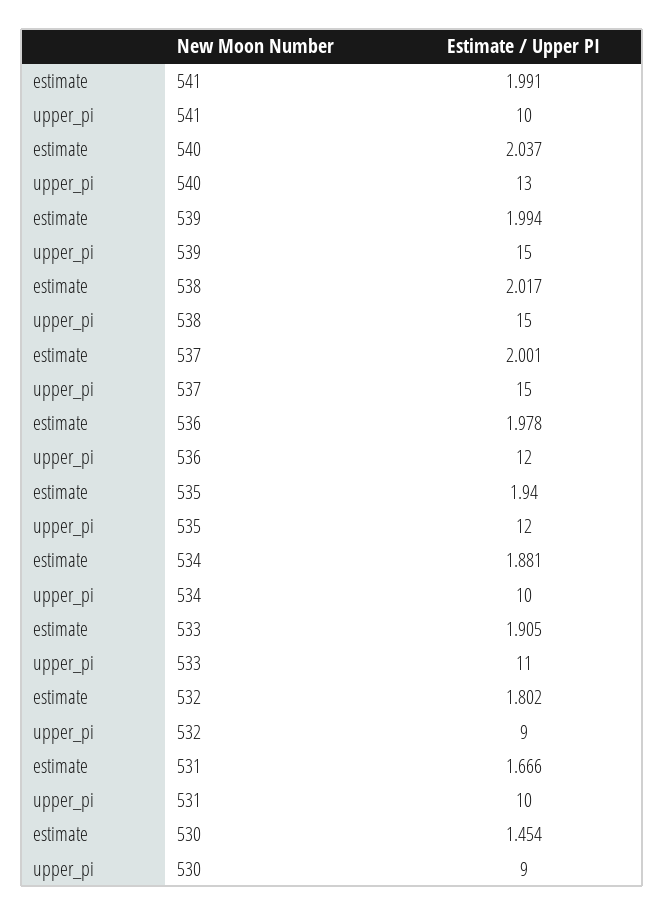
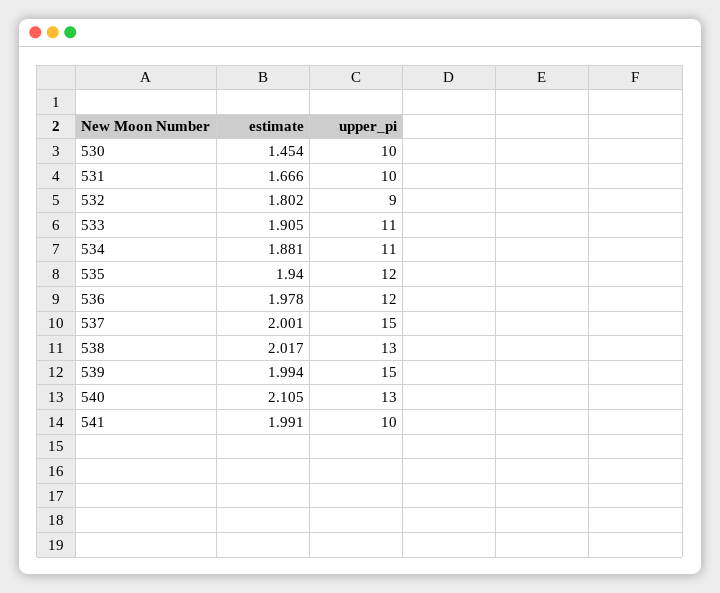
estimate, 540: 2.037 -> 2.105
upper_pi, 538: 15 -> 13
upper_pi, 534: 10 -> 11
upper_pi, 530: 9 -> 10

